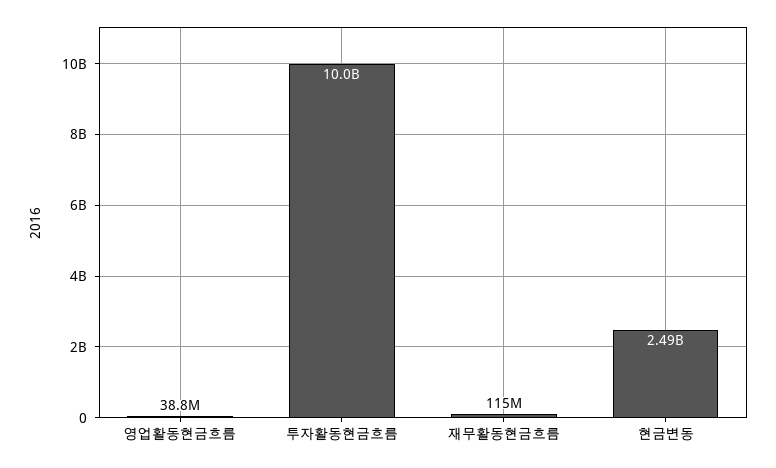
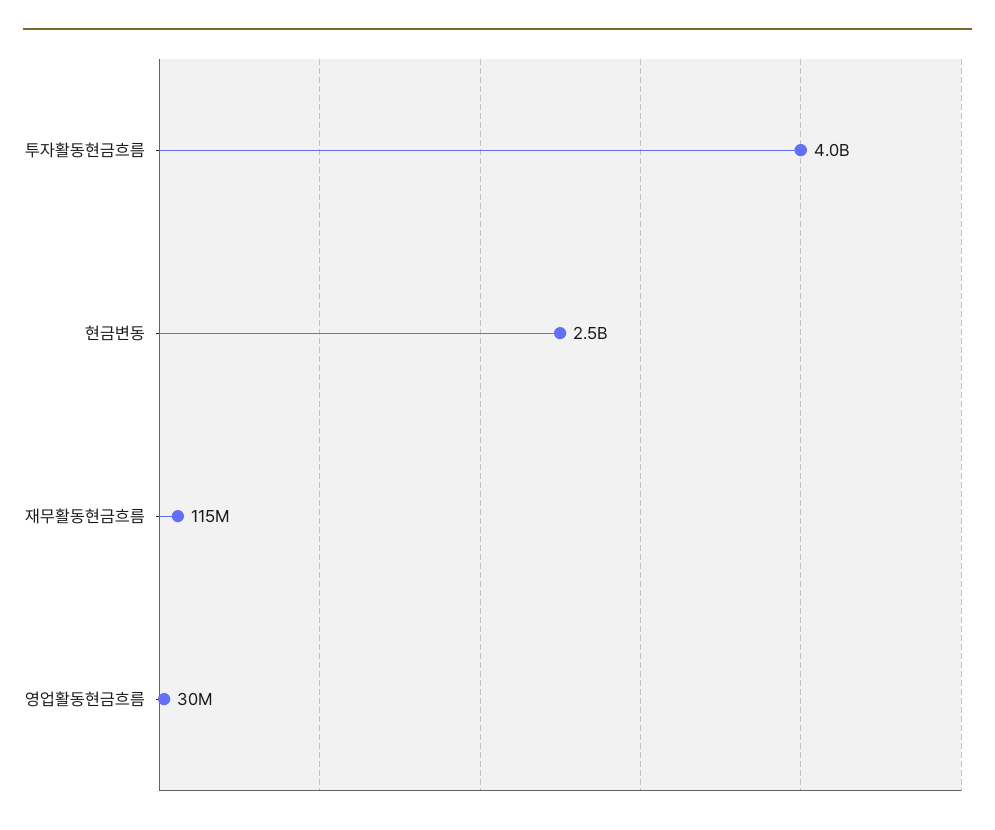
영업활동현금흐름: 38800000 -> 30000000
투자활동현금흐름: 10000000000 -> 4000000000

